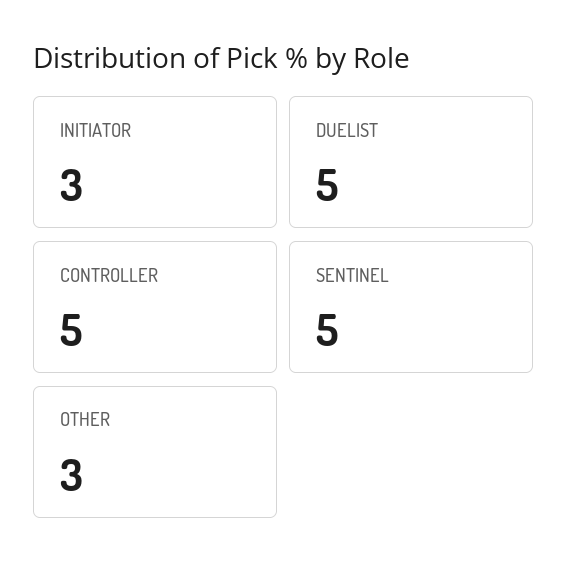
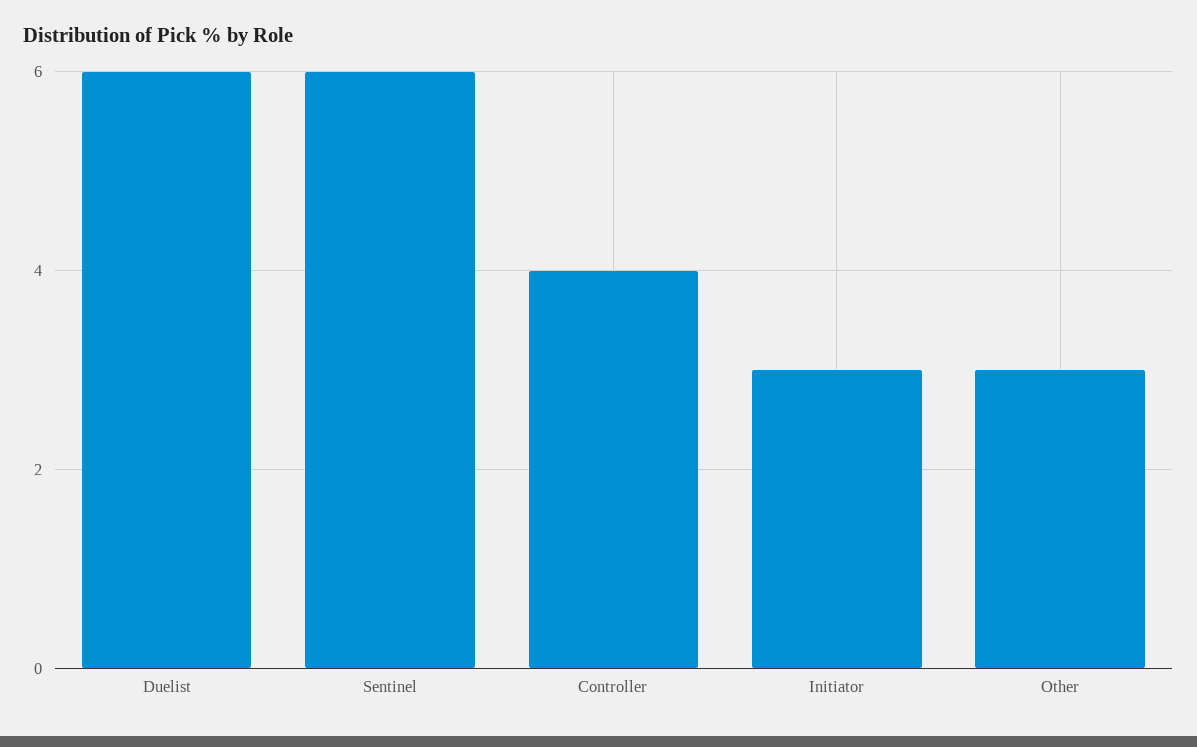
DUELIST: 5 -> 6
CONTROLLER: 5 -> 4
SENTINEL: 5 -> 6

